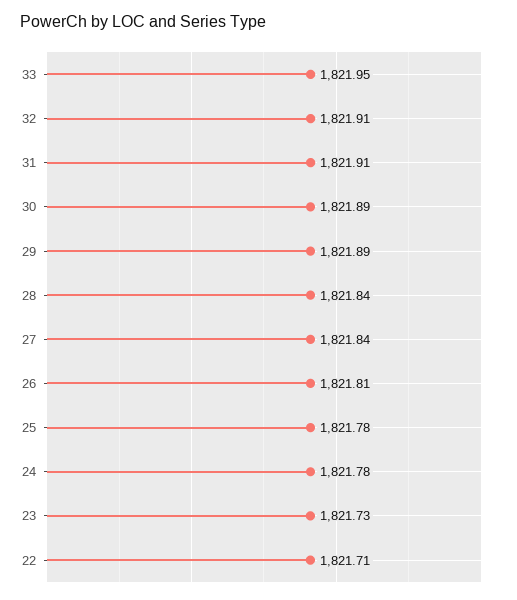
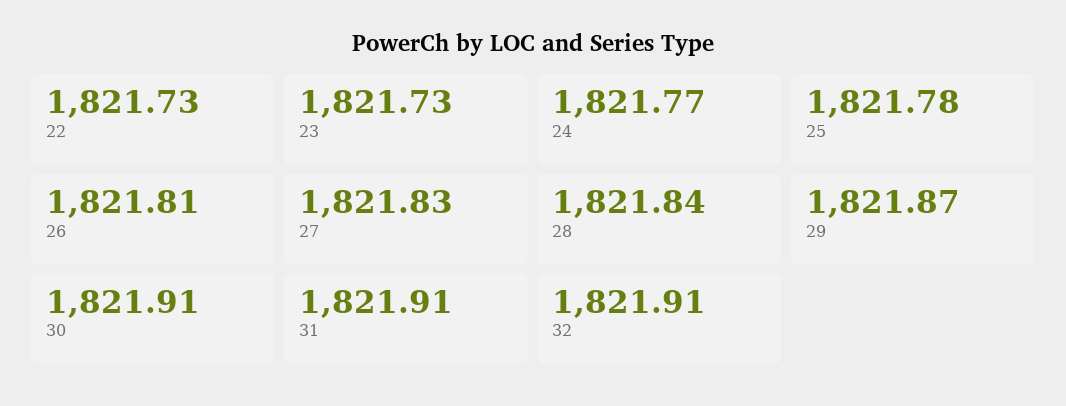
33: 1821.95 -> none
30: 1821.89 -> 1821.91
29: 1821.89 -> 1821.87
27: 1821.84 -> 1821.83
24: 1821.78 -> 1821.77
22: 1821.71 -> 1821.73

